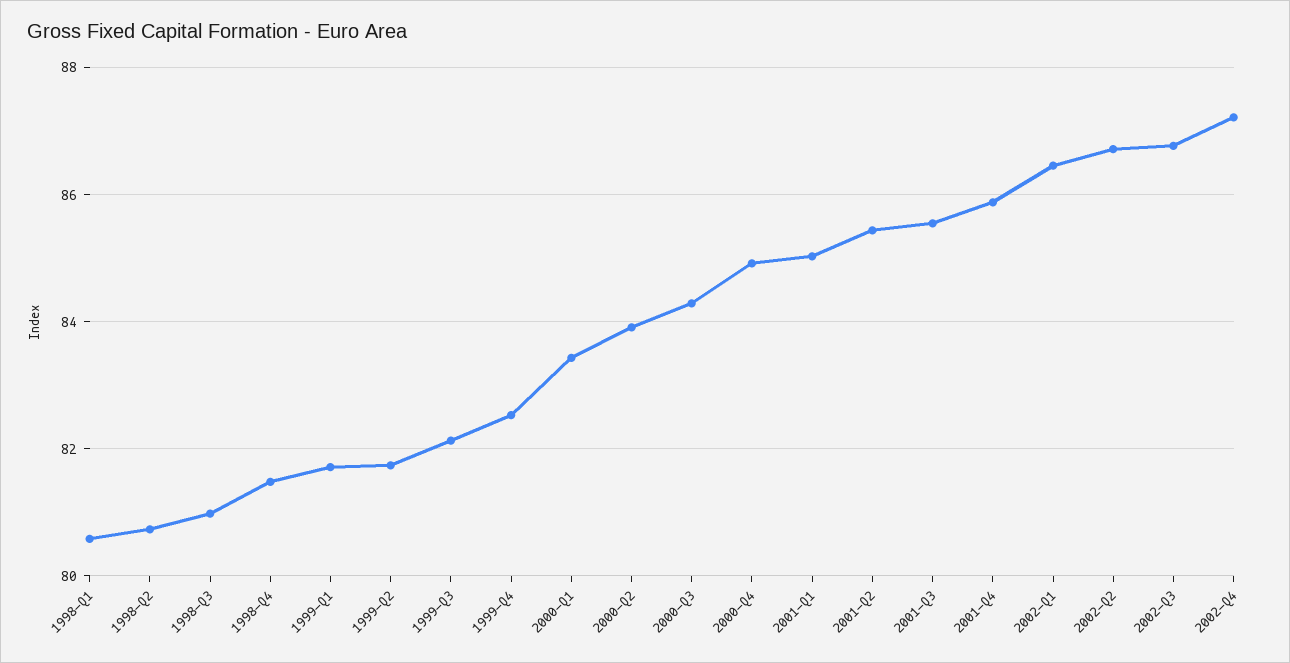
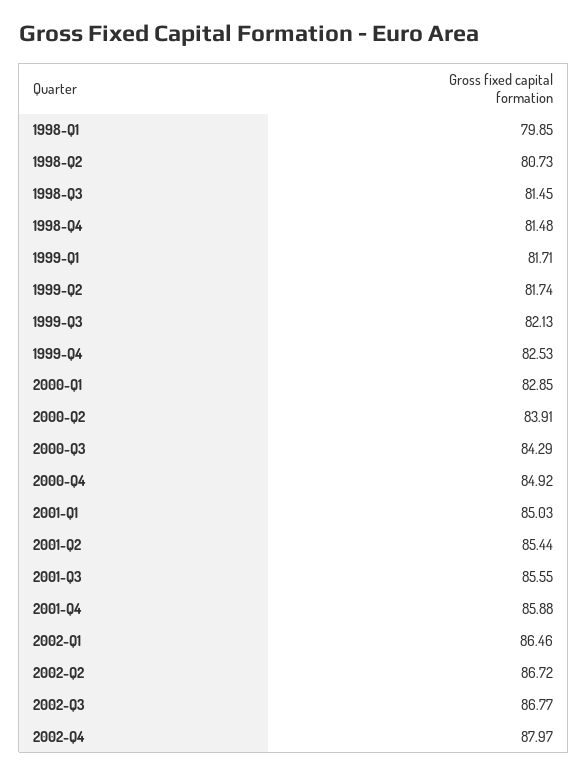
1998-Q1: 80.6 -> 79.85
1998-Q3: 81 -> 81.45
2000-Q1: 83.4 -> 82.85
2002-Q4: 87.2 -> 87.97

